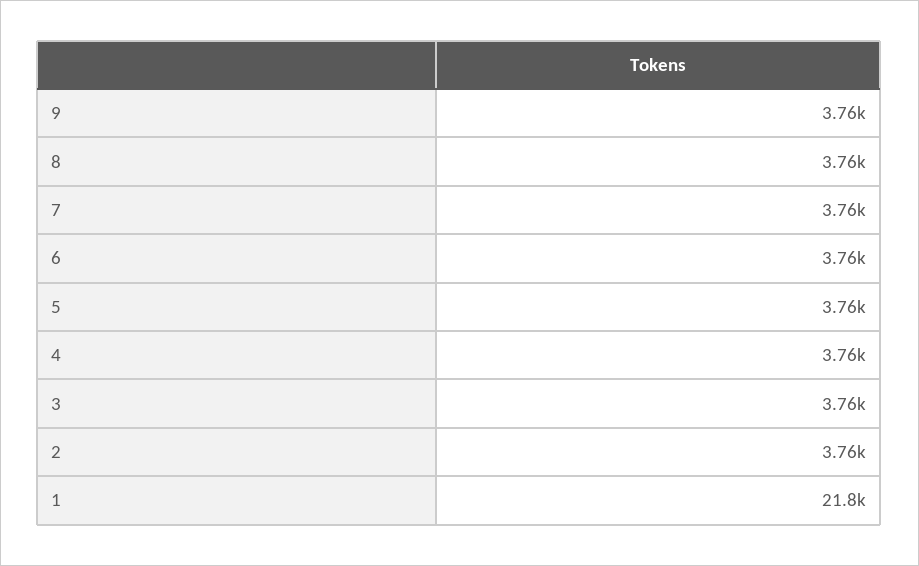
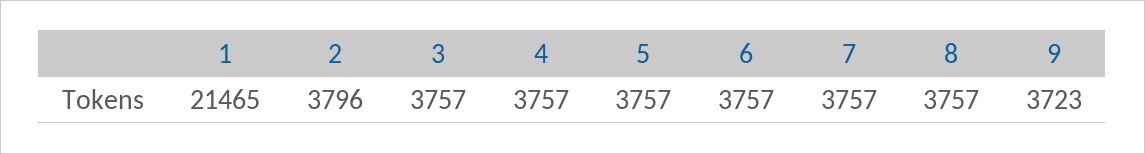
9: 3760 -> 3723
2: 3760 -> 3796
1: 21800 -> 21465

